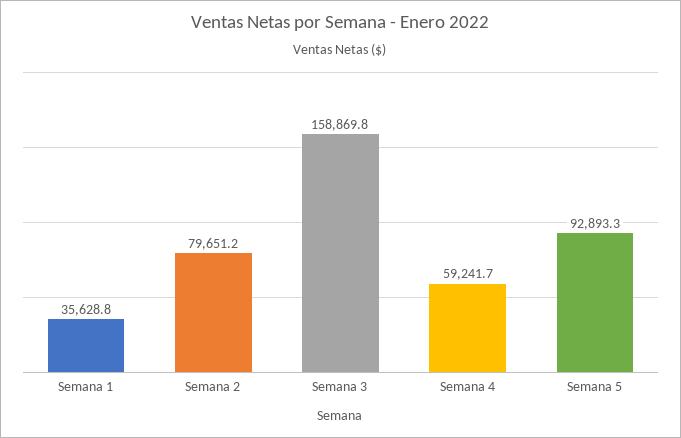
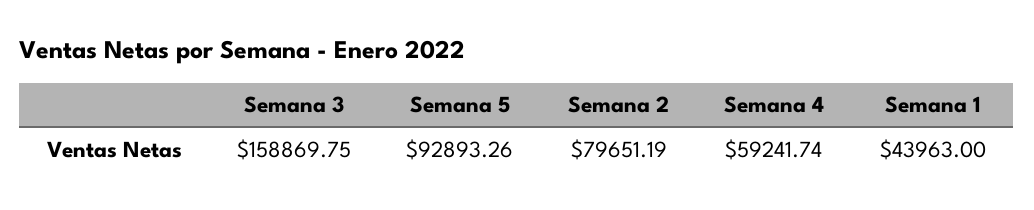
Semana 1: 35628.8 -> 43963

